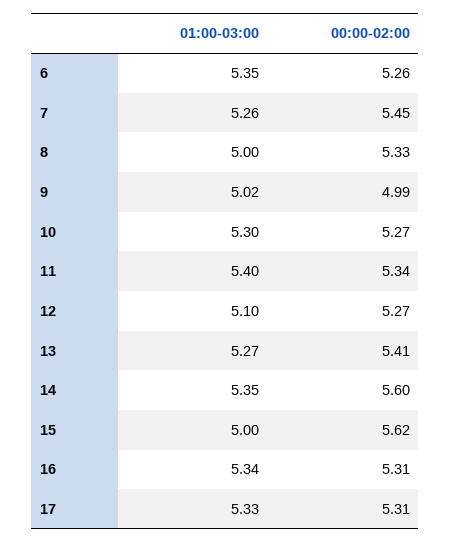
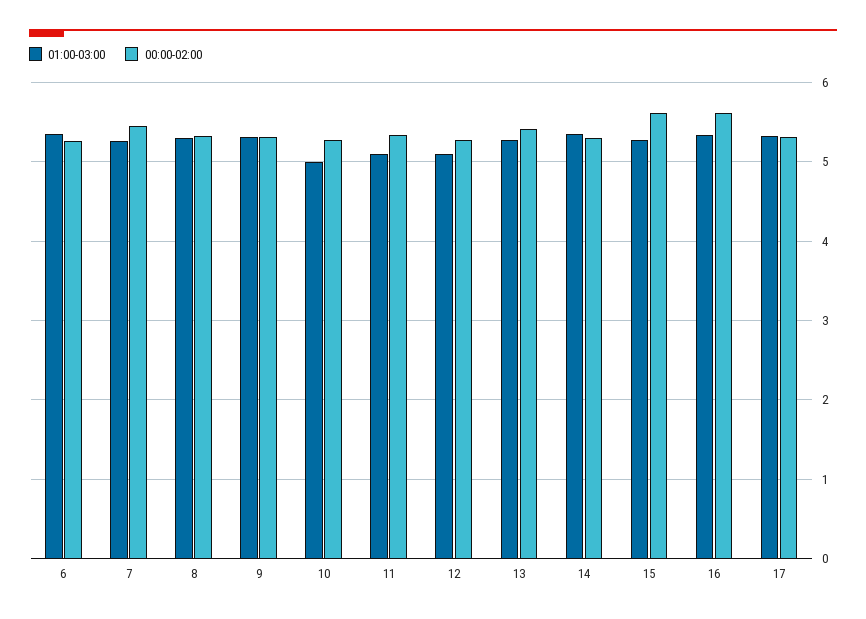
01:00-03:00, 8: 5 -> 5.3
01:00-03:00, 9: 5.02 -> 5.3
00:00-02:00, 9: 4.99 -> 5.3
01:00-03:00, 10: 5.3 -> 5
01:00-03:00, 11: 5.4 -> 5.1
00:00-02:00, 14: 5.6 -> 5.3
01:00-03:00, 15: 5 -> 5.3
00:00-02:00, 16: 5.31 -> 5.6

